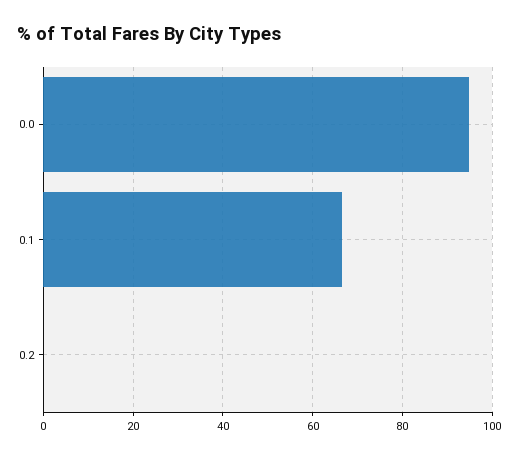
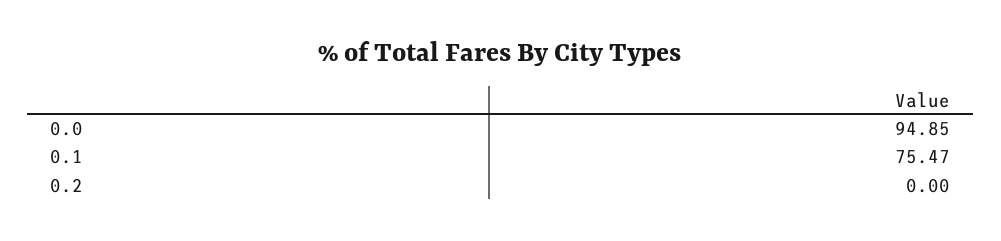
0.1: 66 -> 75.47

